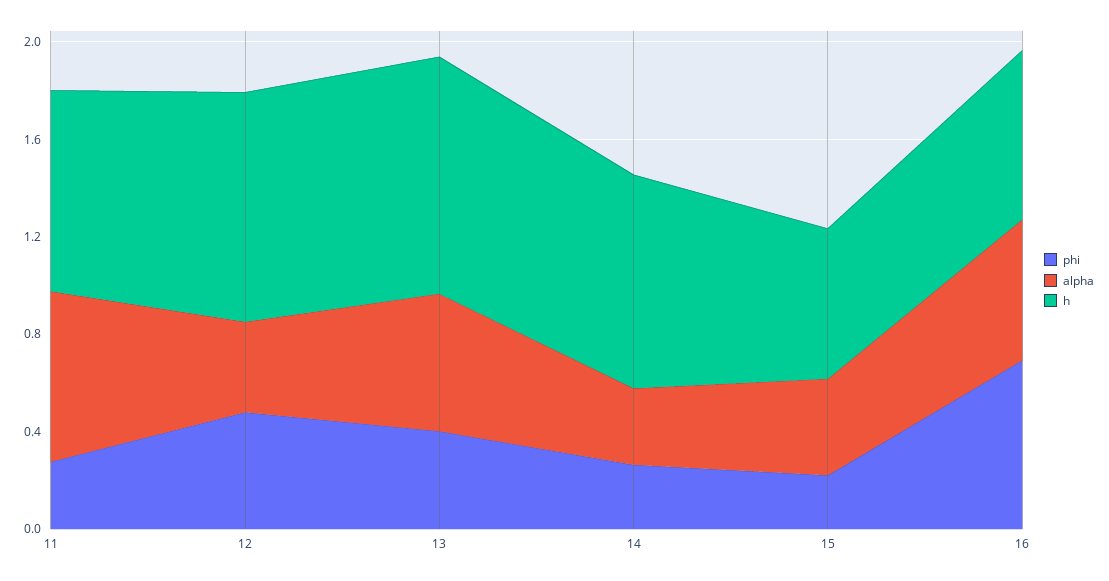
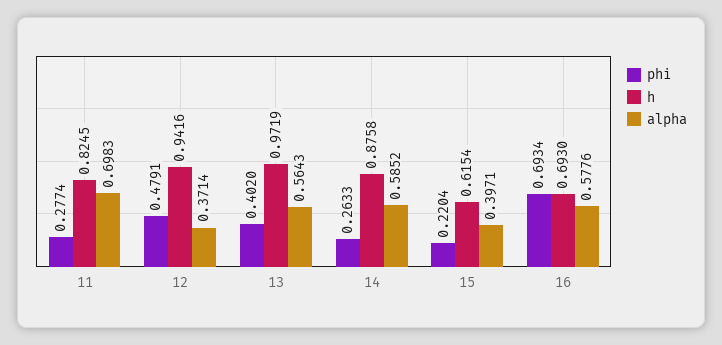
alpha, 14: 0.3 -> 0.5852

